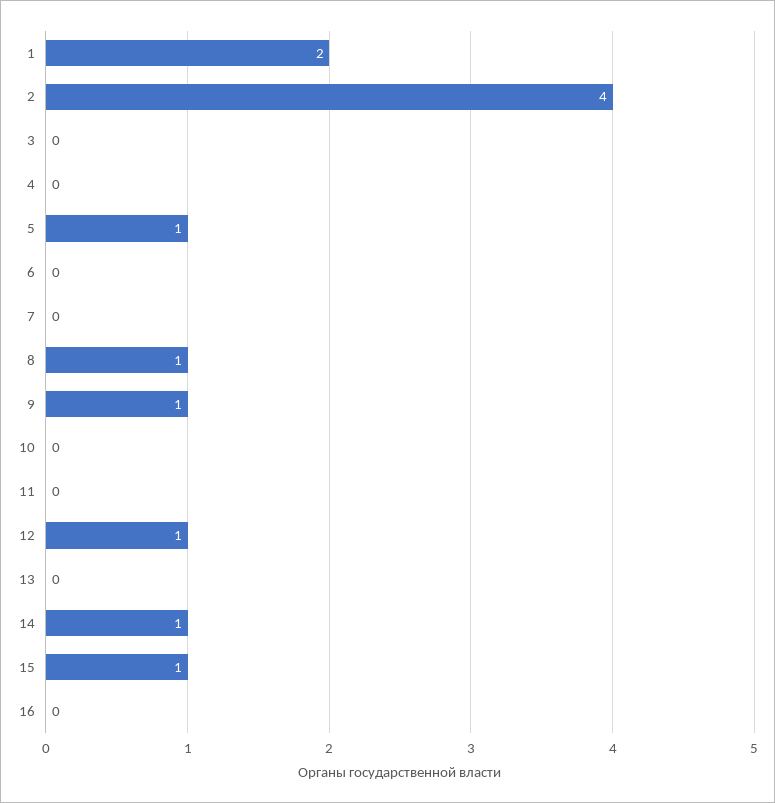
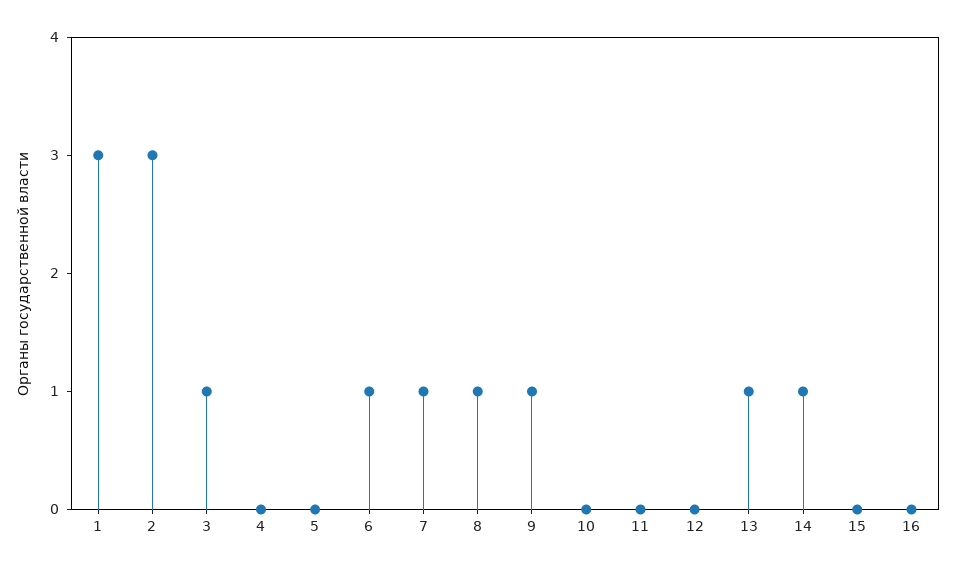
1: 2 -> 3
2: 4 -> 3
3: 0 -> 1
5: 1 -> 0
6: 0 -> 1
7: 0 -> 1
12: 1 -> 0
13: 0 -> 1
15: 1 -> 0

